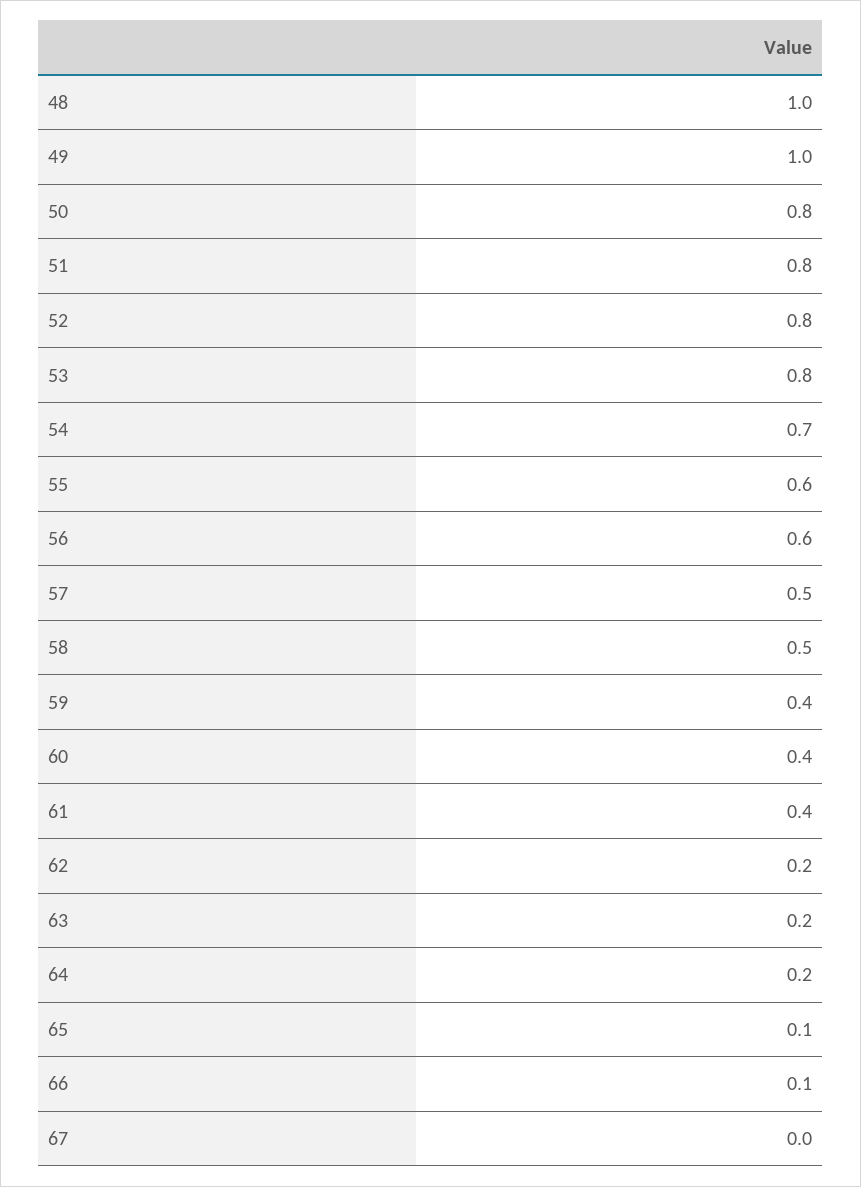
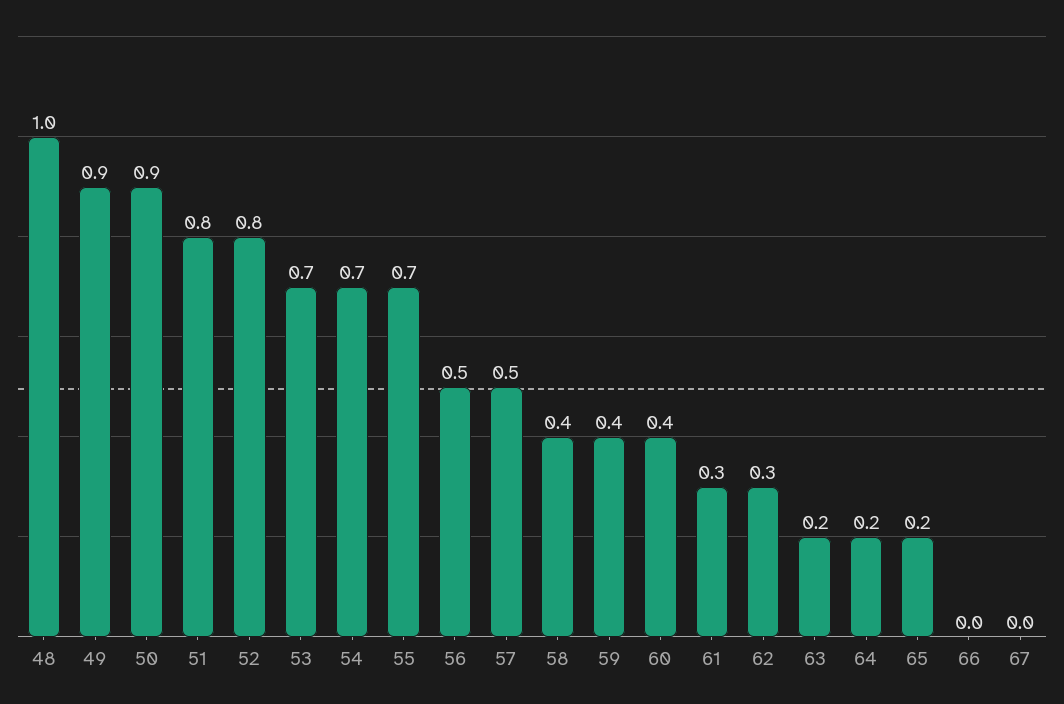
49: 1 -> 0.9
50: 0.8 -> 0.9
53: 0.8 -> 0.7
55: 0.6 -> 0.7
56: 0.6 -> 0.5
58: 0.5 -> 0.4
61: 0.4 -> 0.3
62: 0.2 -> 0.3
65: 0.1 -> 0.2
66: 0.1 -> 0

